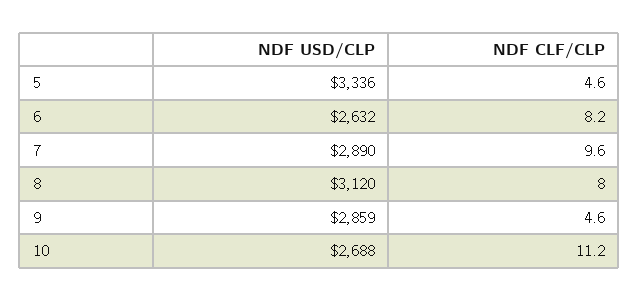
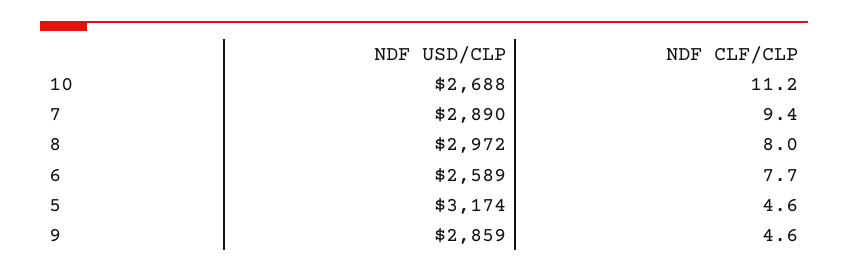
NDF USD/CLP, 5: 3336 -> 3174
NDF USD/CLP, 6: 2632 -> 2589
NDF CLF/CLP, 6: 8.2 -> 7.7
NDF CLF/CLP, 7: 9.6 -> 9.4
NDF USD/CLP, 8: 3120 -> 2972

